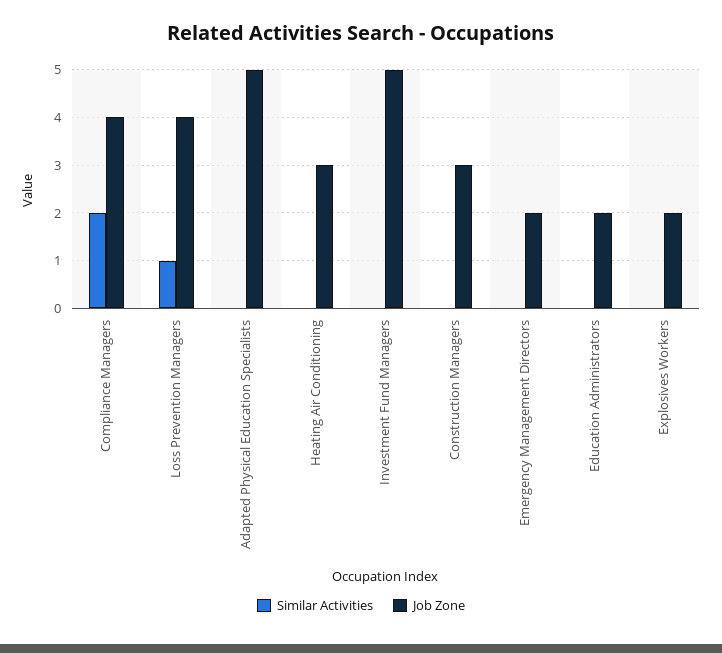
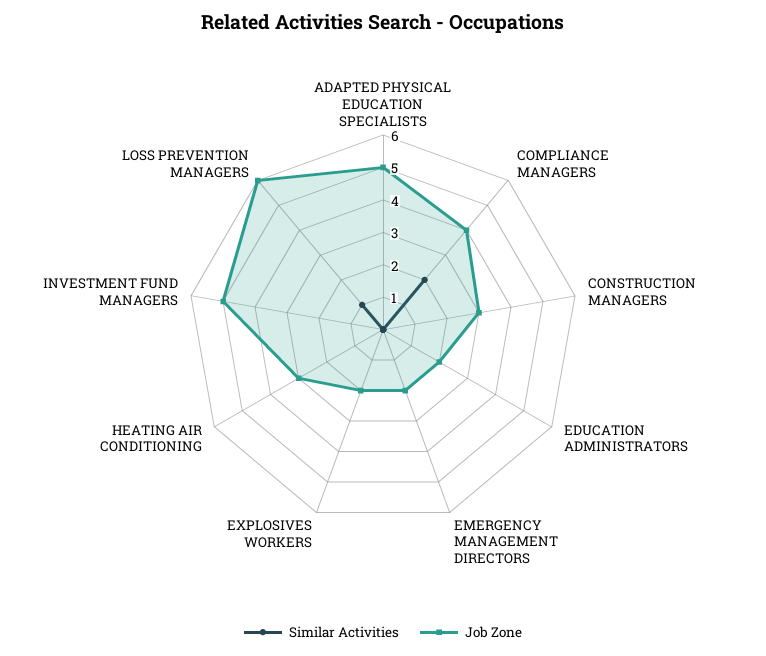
Job Zone, Loss Prevention Managers: 4 -> 6

